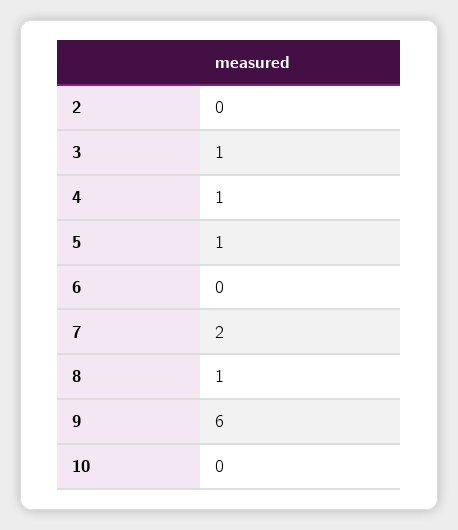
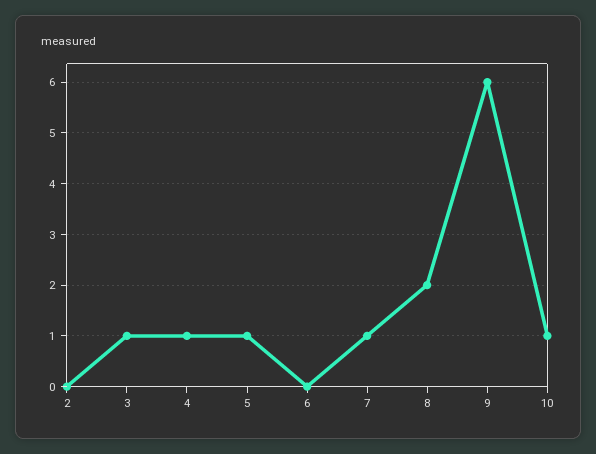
7: 2 -> 1
8: 1 -> 2
10: 0 -> 1

